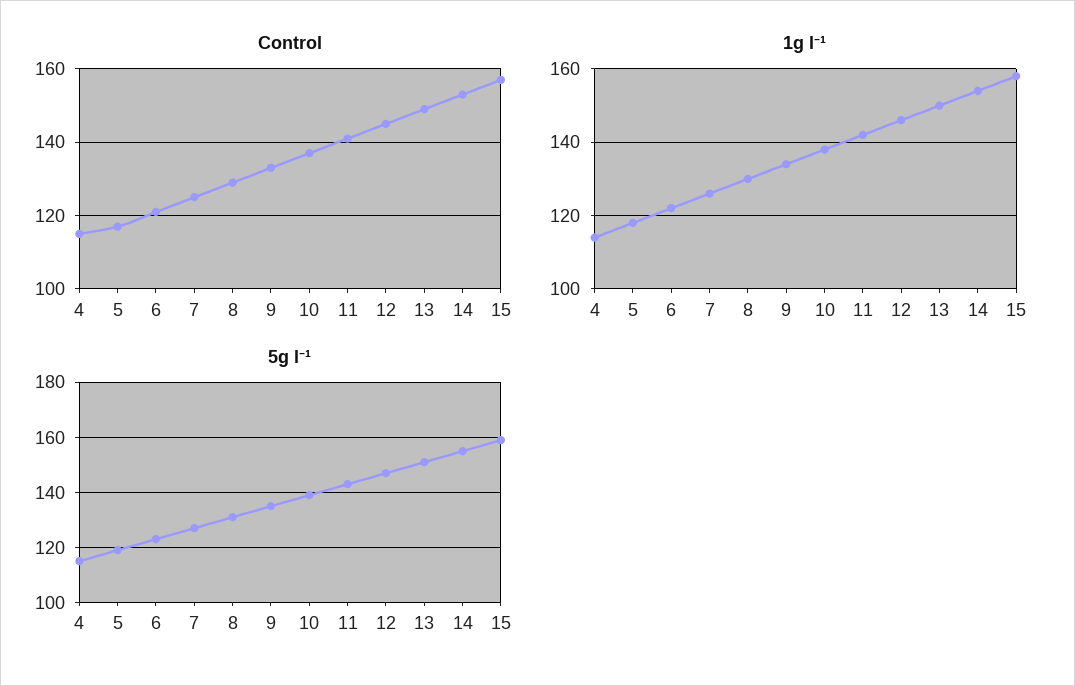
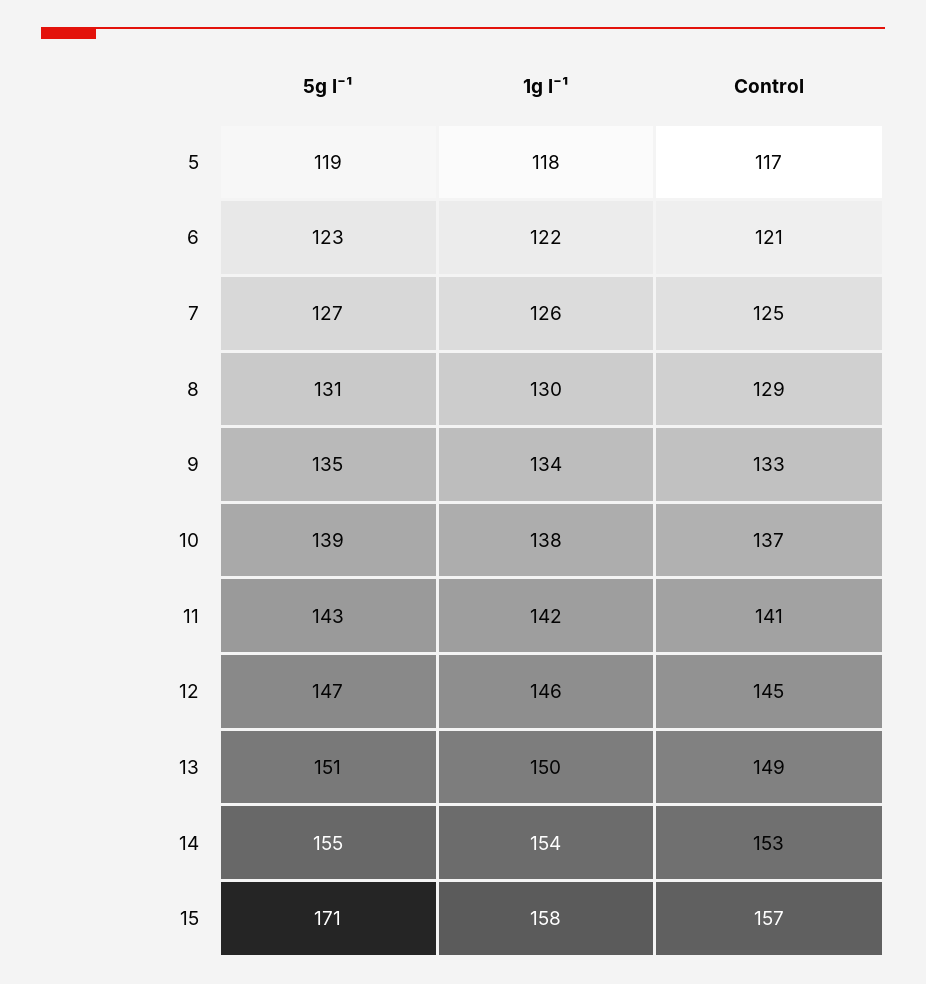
Control, 4: 115 -> none
1g l⁻¹, 4: 115 -> none
5g l⁻¹, 4: 115 -> none
5g l⁻¹, 15: 160 -> 171

